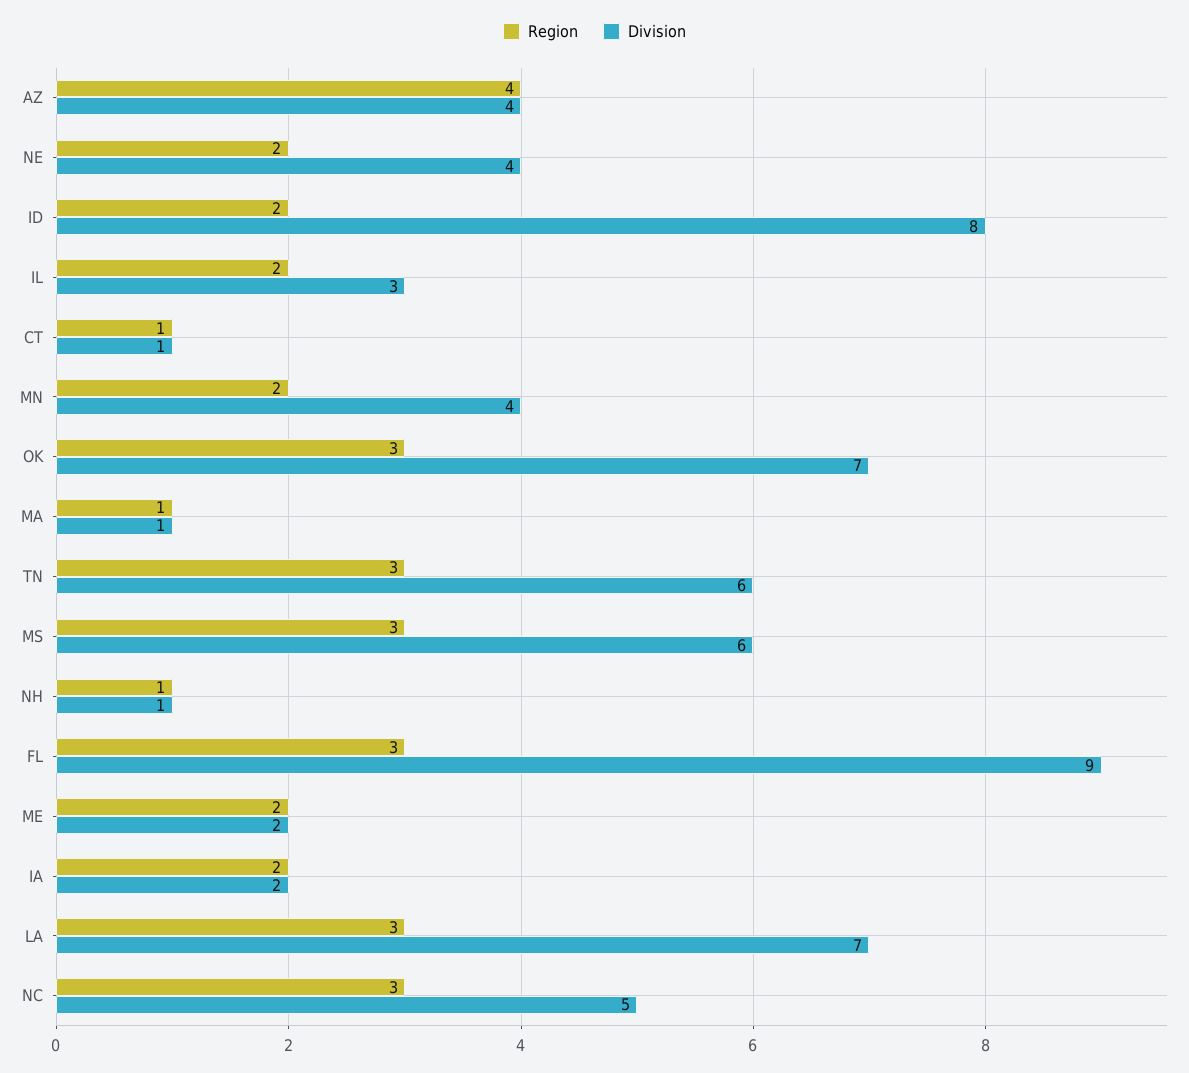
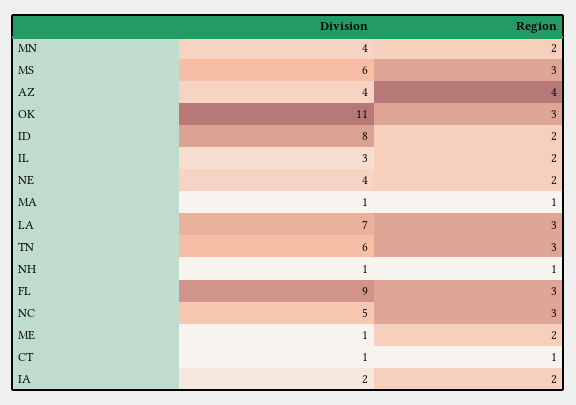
Division, OK: 7 -> 11
Division, ME: 2 -> 1

